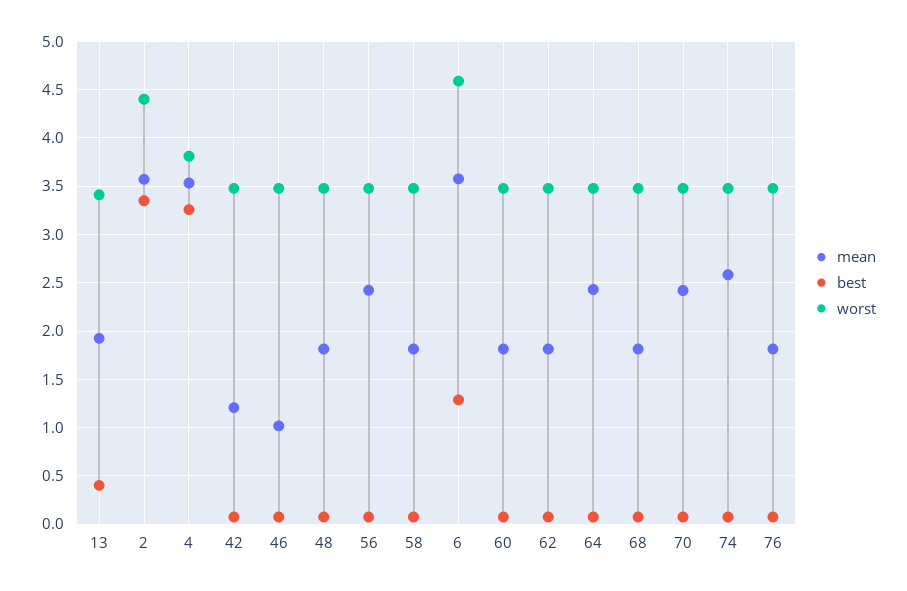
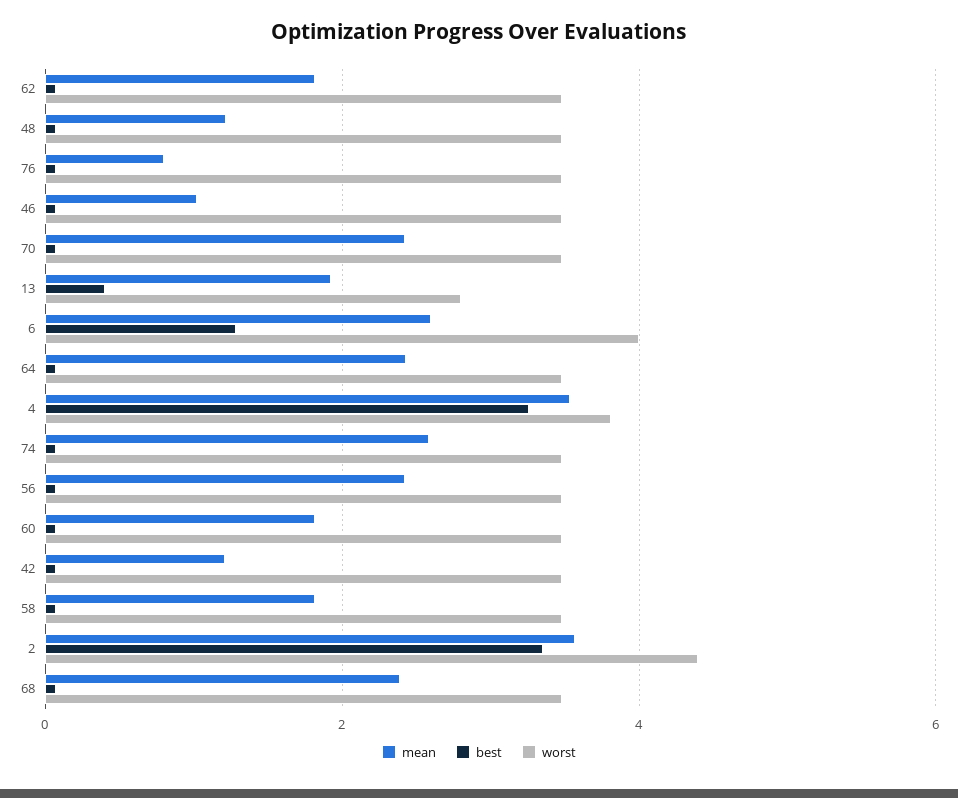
worst, 13: 3.4 -> 2.8
mean, 48: 1.8 -> 1.2
mean, 6: 3.6 -> 2.6
worst, 6: 4.6 -> 4
mean, 68: 1.8 -> 2.4
mean, 76: 1.8 -> 0.8

